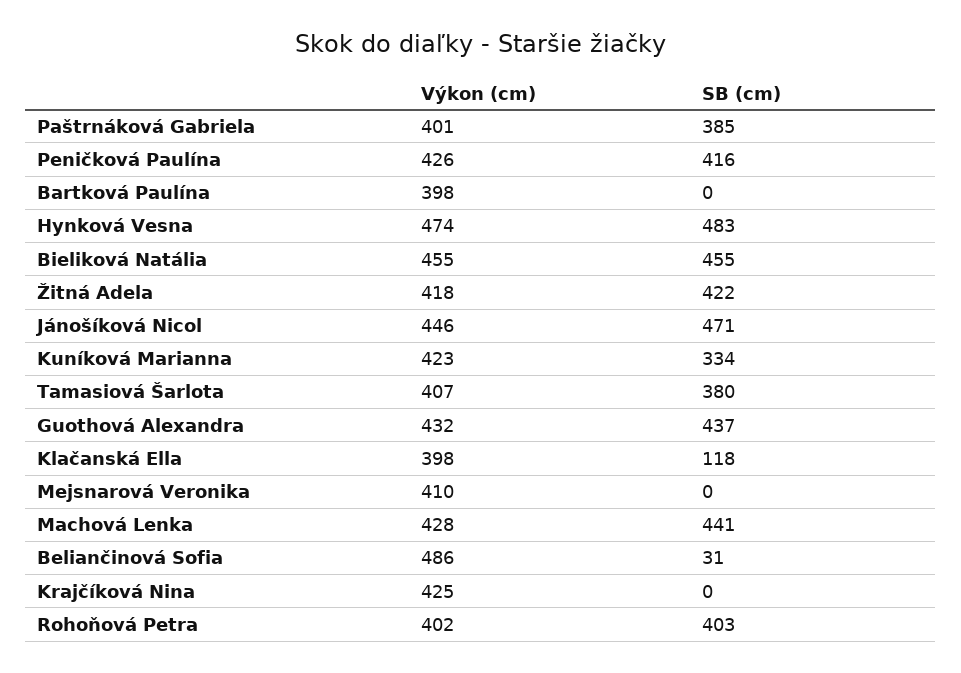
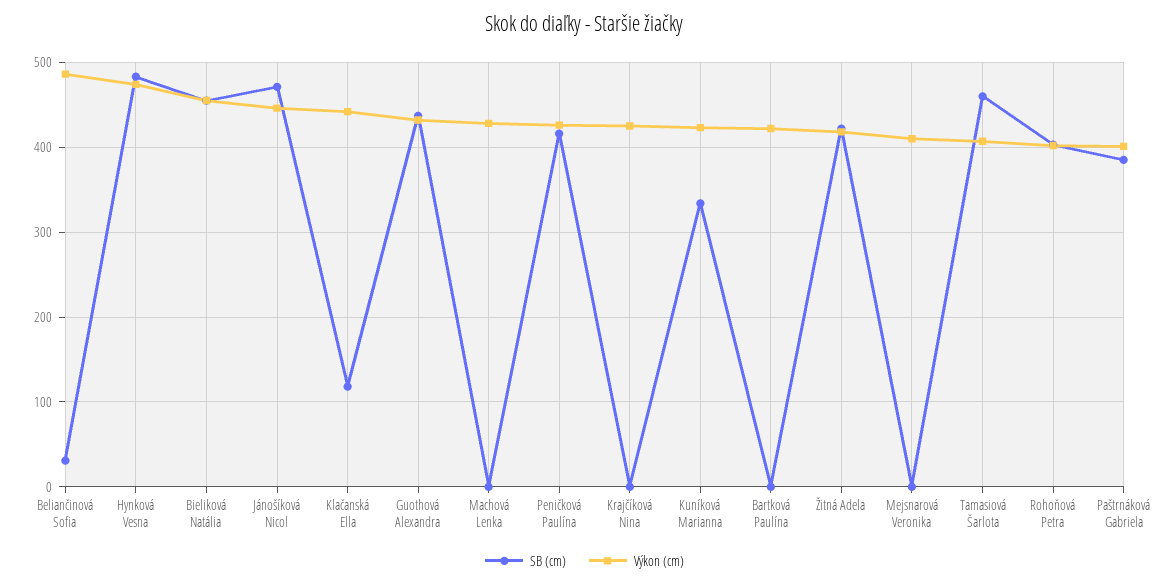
Výkon (cm), Bartková Paulína: 398 -> 420
SB (cm), Tamasiová Šarlota: 380 -> 460
Výkon (cm), Klačanská Ella: 398 -> 440
SB (cm), Machová Lenka: 441 -> 0

